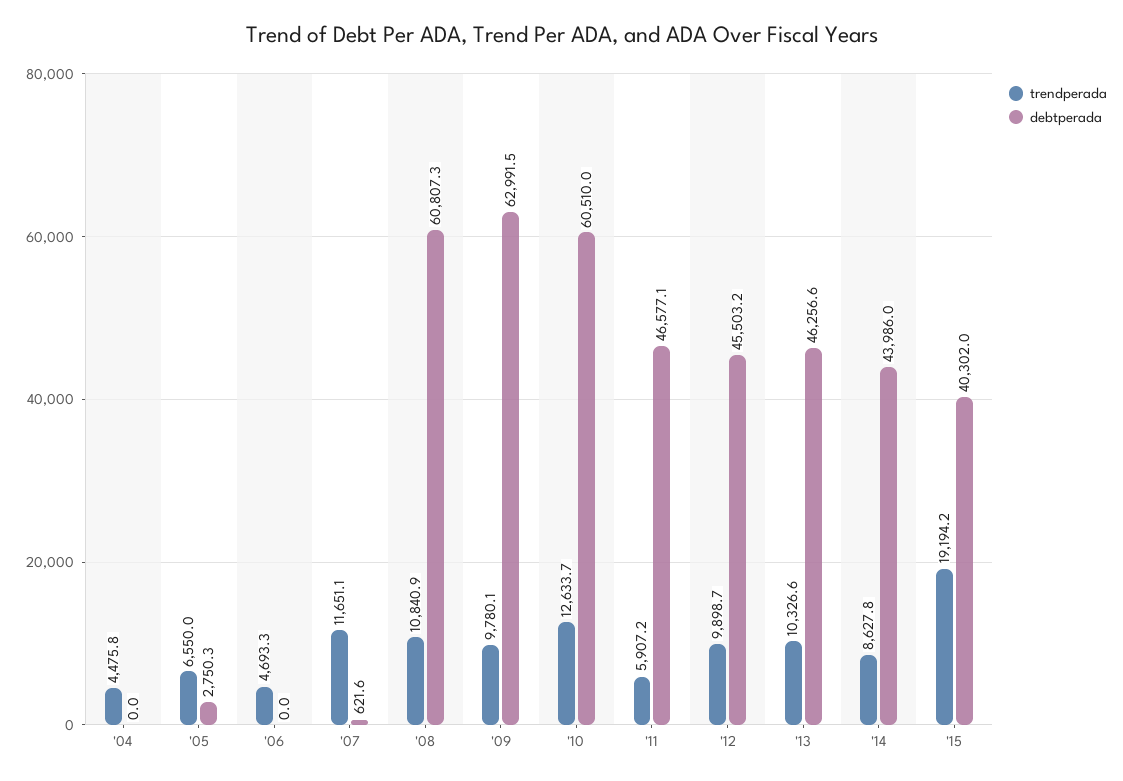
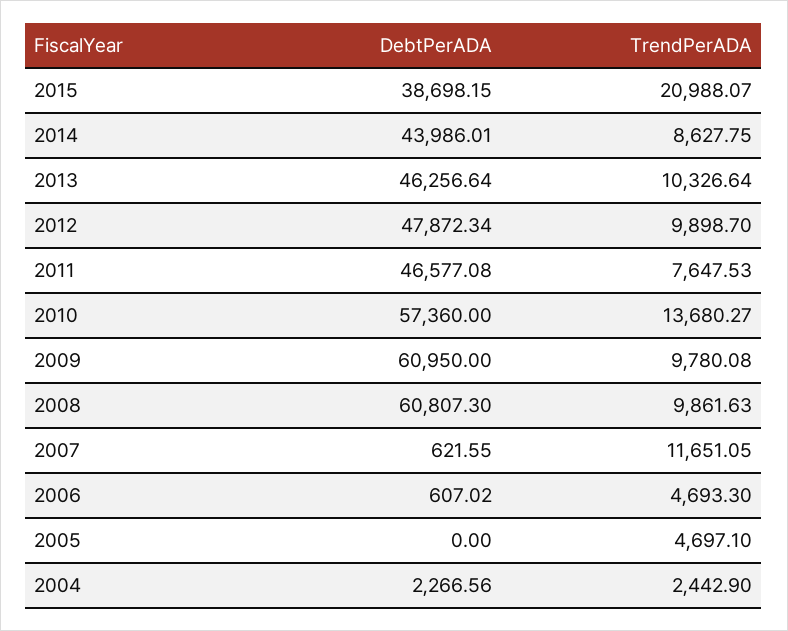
trendperada, '04: 4475.8 -> 2442.9
debtperada, '04: 0 -> 2266.56
trendperada, '05: 6550 -> 4697.1
debtperada, '05: 2750.3 -> 0
debtperada, '06: 0 -> 607.02
trendperada, '08: 10840.9 -> 9861.63
debtperada, '09: 62991.5 -> 60950
trendperada, '10: 12633.7 -> 13680.27
debtperada, '10: 60510 -> 57360
trendperada, '11: 5907.2 -> 7647.53
debtperada, '12: 45503.2 -> 47872.34
trendperada, '15: 19194.2 -> 20988.07
debtperada, '15: 40302 -> 38698.15

